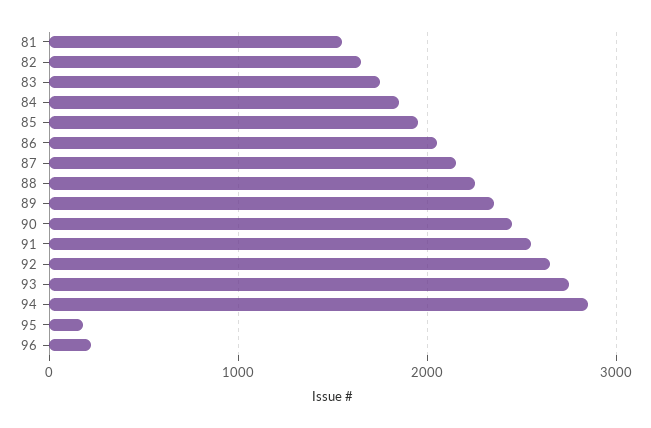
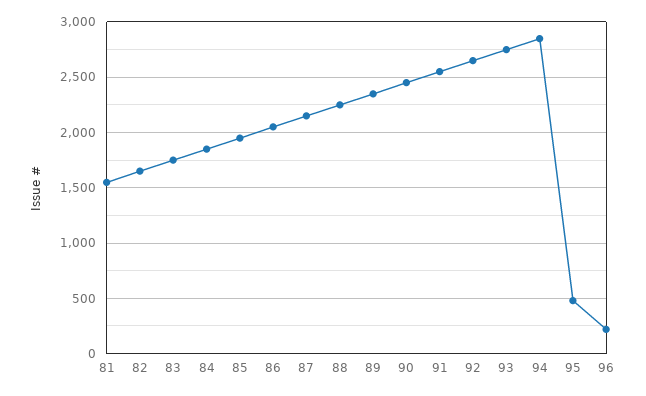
95: 200 -> 500

